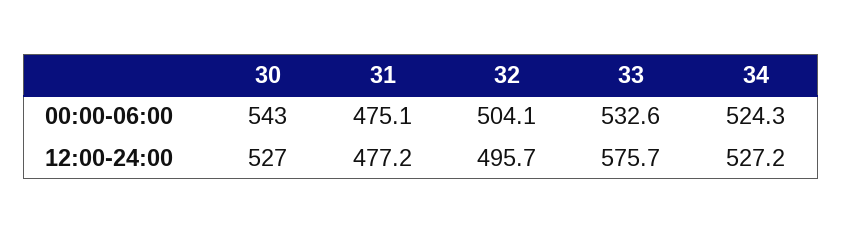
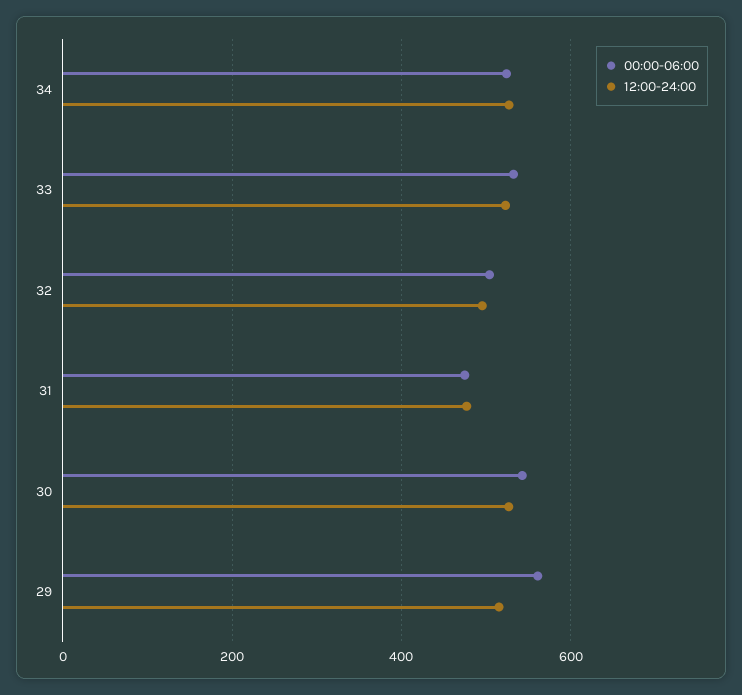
12:00-24:00, 33: 575.7 -> 520
00:00-06:00, 29: none -> 560
12:00-24:00, 29: none -> 520

